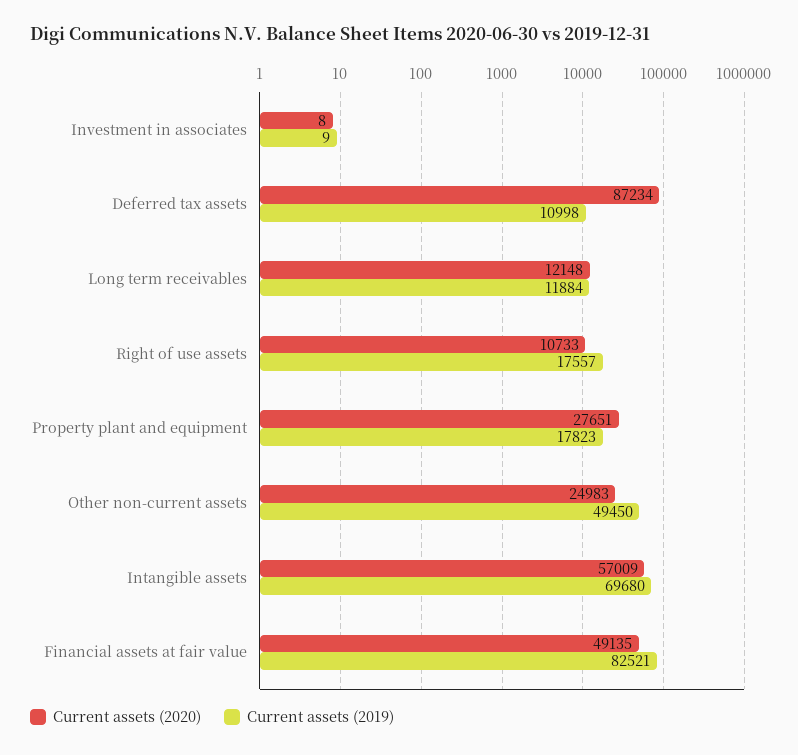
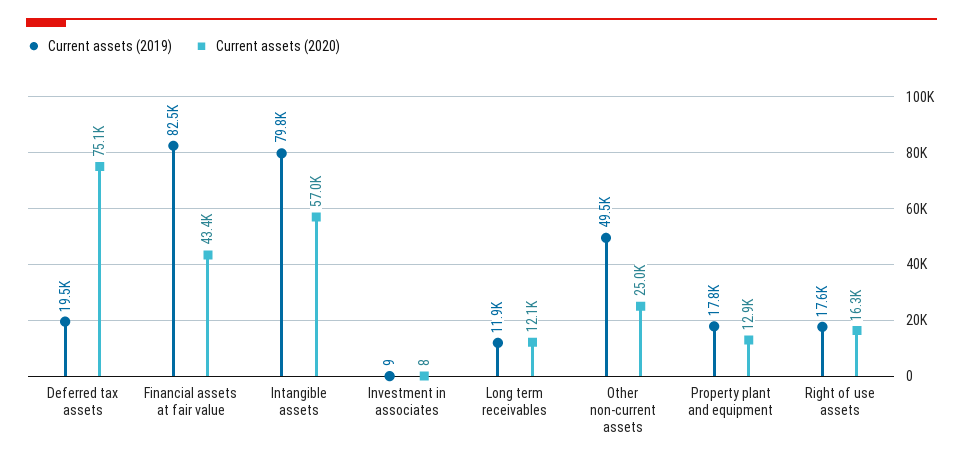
Current assets (2020), Deferred tax assets: 87234 -> 75100
Current assets (2019), Deferred tax assets: 10998 -> 19500
Current assets (2020), Right of use assets: 10733 -> 16300
Current assets (2020), Property plant and equipment: 27651 -> 12900
Current assets (2019), Intangible assets: 69680 -> 79800
Current assets (2020), Financial assets at fair value: 49135 -> 43400

